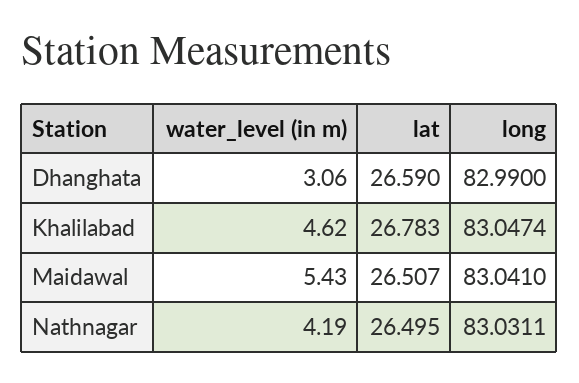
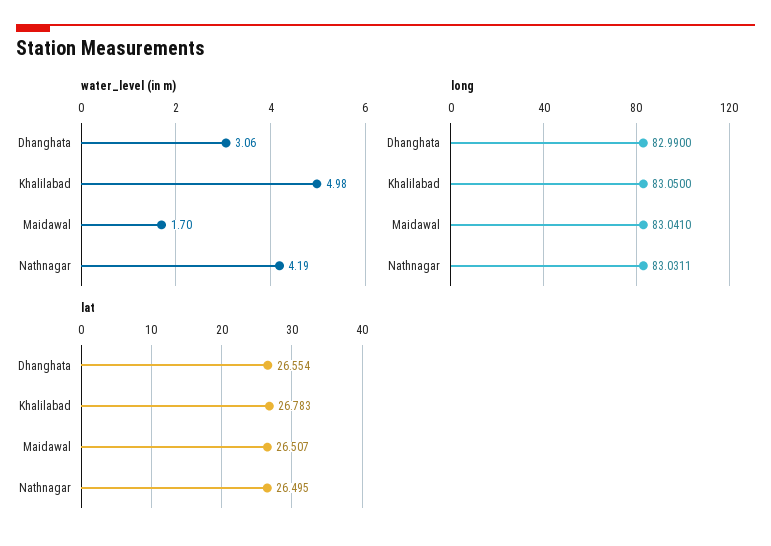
lat, Dhanghata: 26.59 -> 26.554
water_level (in m), Khalilabad: 4.62 -> 4.98
long, Khalilabad: 83.0474 -> 83.05
water_level (in m), Maidawal: 5.43 -> 1.7

